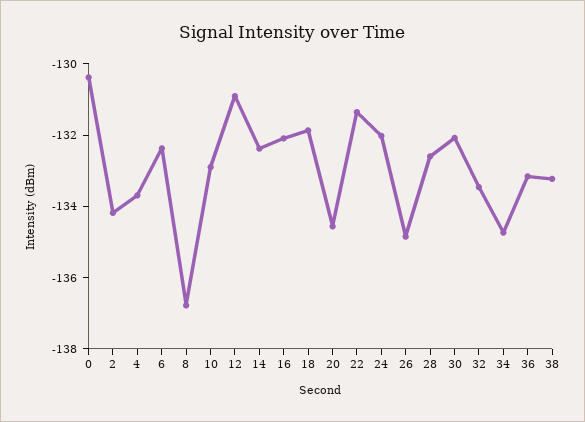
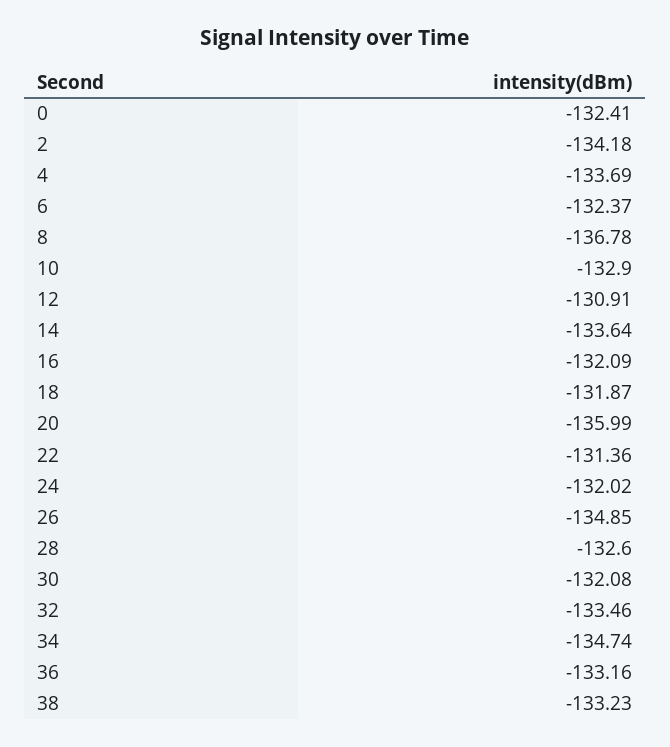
0: -130.5 -> -132.41
14: -132.5 -> -133.64
20: -134.5 -> -135.99

